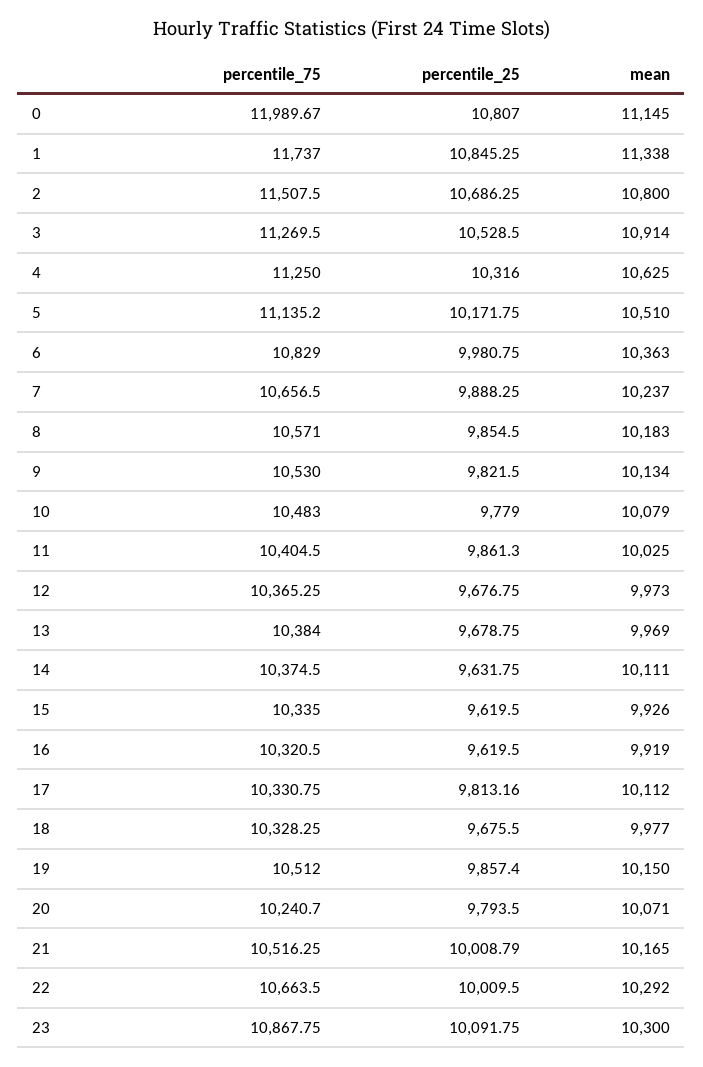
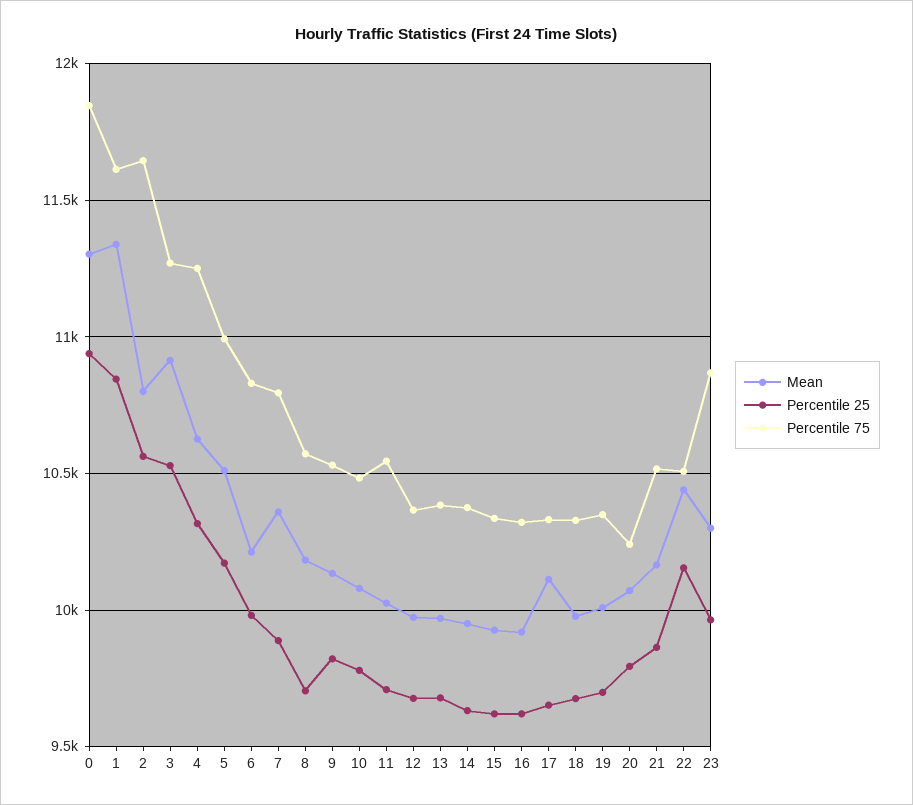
percentile_75, 0: 11989.67 -> 11850
percentile_25, 0: 10807 -> 10950
mean, 0: 11145 -> 11300
percentile_75, 1: 11737 -> 11600
percentile_75, 2: 11507.5 -> 11650
percentile_25, 2: 10686.25 -> 10550
percentile_75, 5: 11135.2 -> 11000
mean, 6: 10363 -> 10200
percentile_75, 7: 10656.5 -> 10800
mean, 7: 10237 -> 10350
percentile_25, 8: 9854.5 -> 9700
percentile_75, 11: 10404.5 -> 10550
percentile_25, 11: 9861.3 -> 9700
mean, 14: 10111 -> 9950
percentile_25, 17: 9813.16 -> 9650
percentile_75, 19: 10512 -> 10350
percentile_25, 19: 9857.4 -> 9700
mean, 19: 10150 -> 10000
percentile_25, 21: 10008.79 -> 9850
percentile_75, 22: 10663.5 -> 10500
percentile_25, 22: 10009.5 -> 10150
mean, 22: 10292 -> 10450
percentile_25, 23: 10091.75 -> 9950

